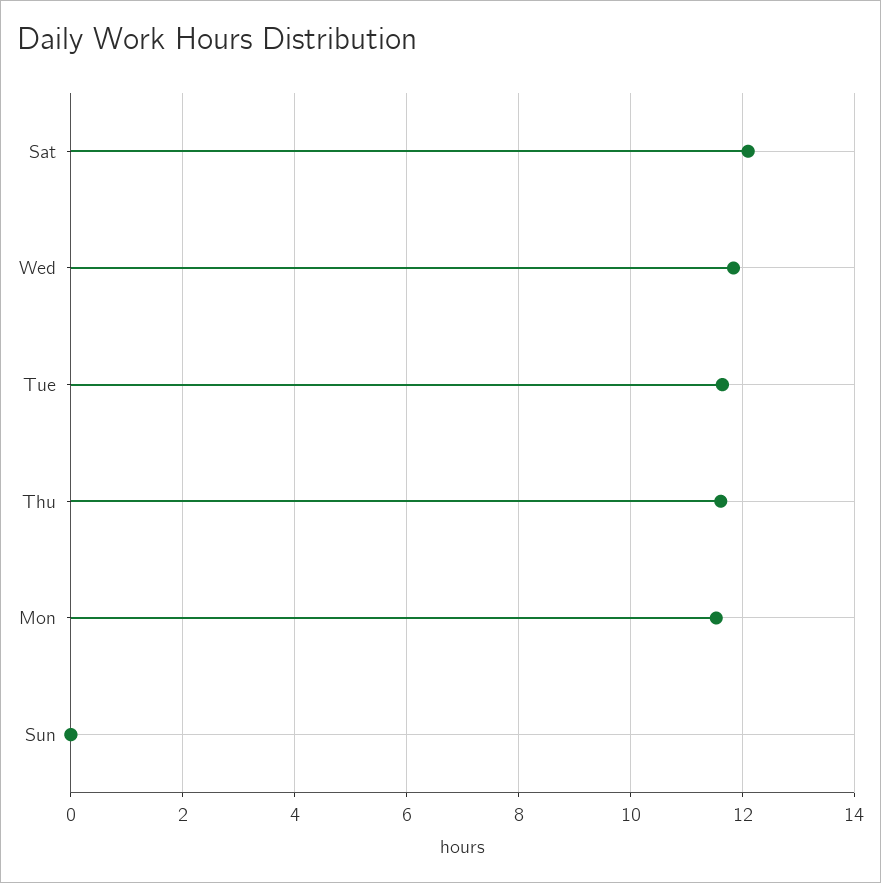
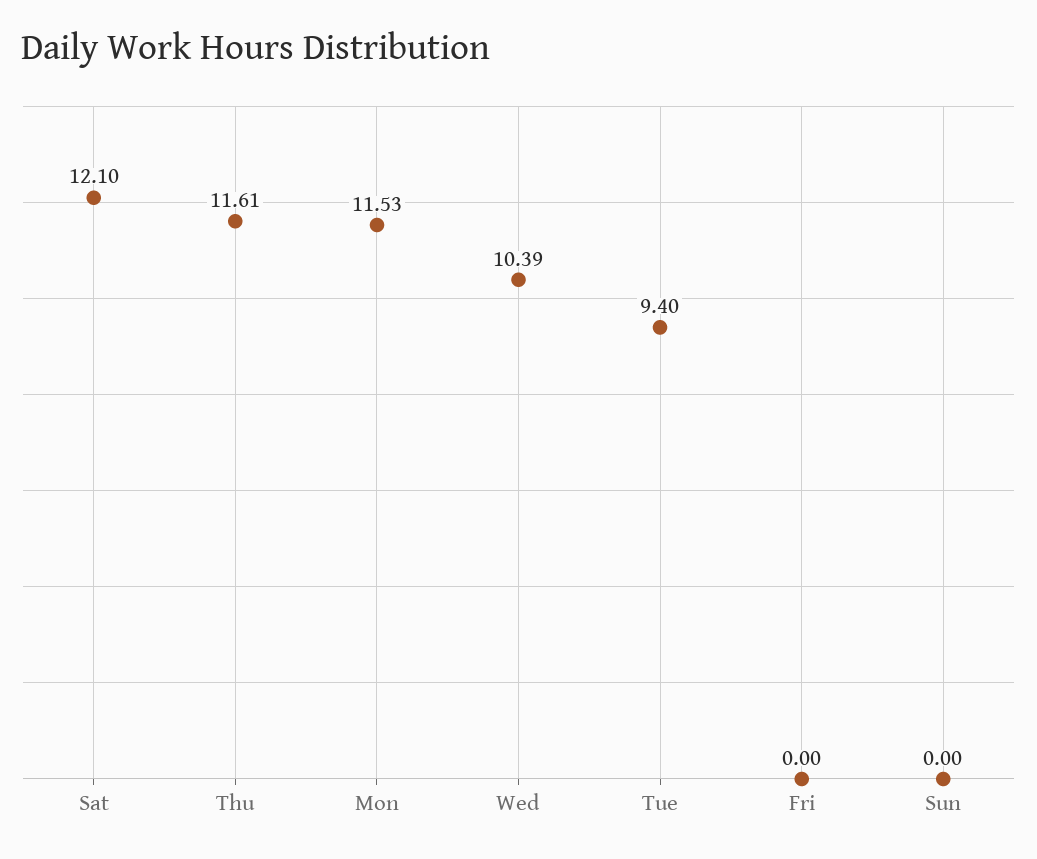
Wed: 11.8 -> 10.39
Tue: 11.6 -> 9.4
Fri: none -> 0

